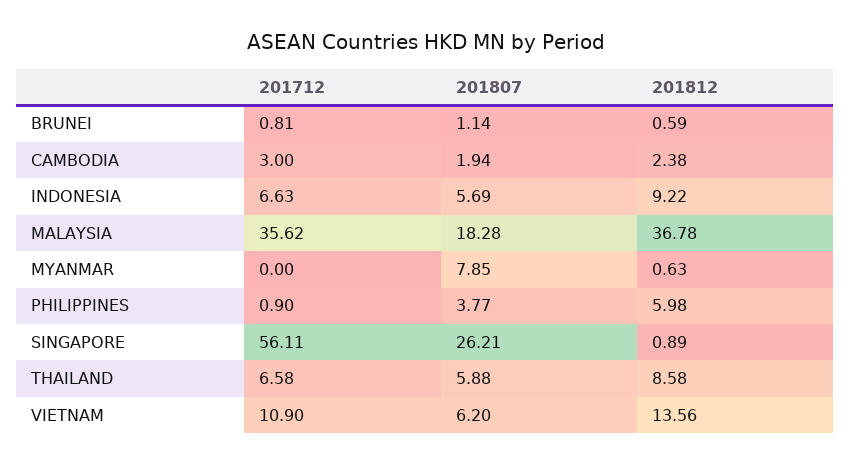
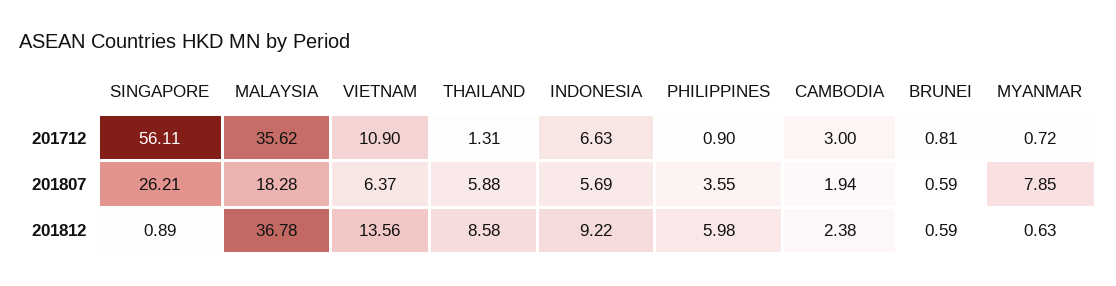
201807, BRUNEI: 1.14 -> 0.59
201712, MYANMAR: 0 -> 0.72
201807, PHILIPPINES: 3.77 -> 3.55
201712, THAILAND: 6.58 -> 1.31
201807, VIETNAM: 6.2 -> 6.37

